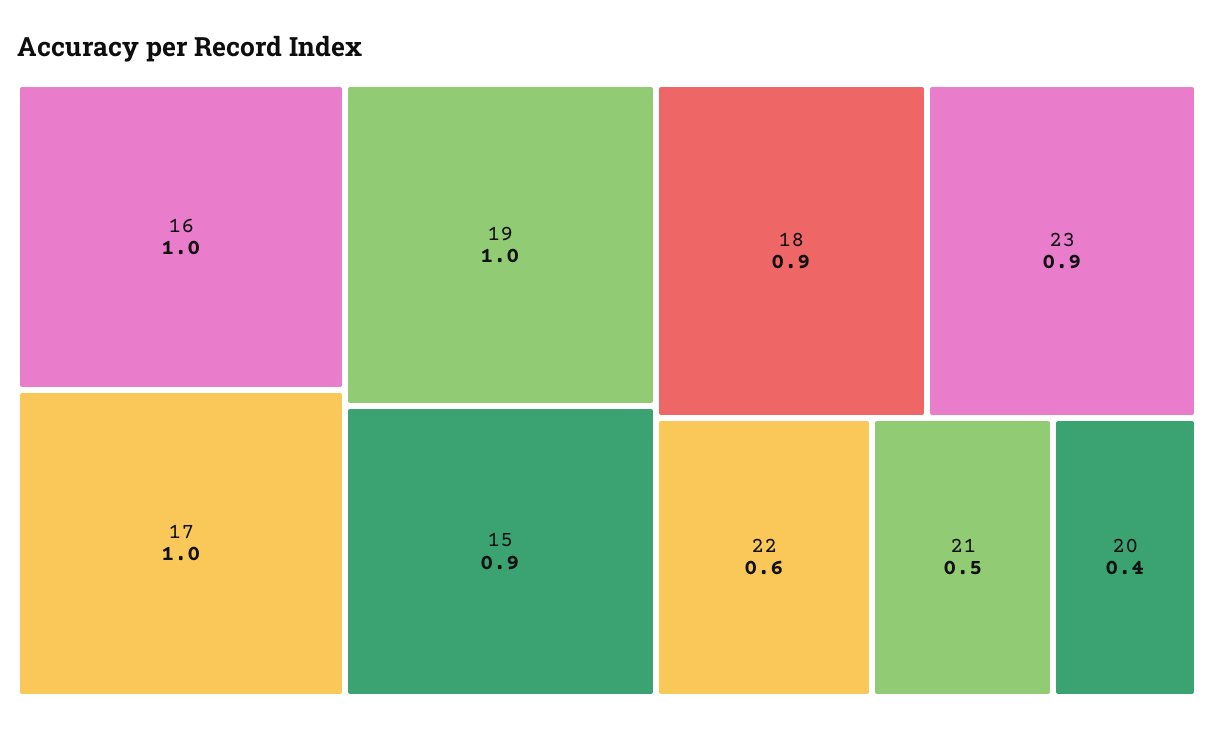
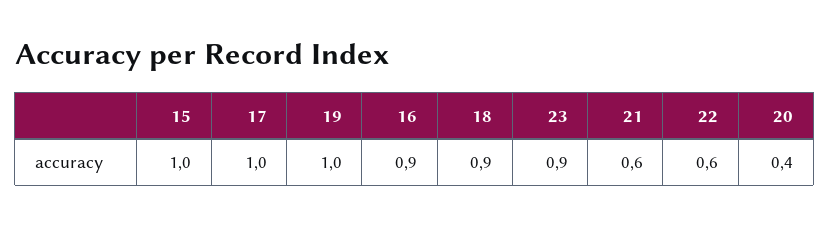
16: 1 -> 0.9
15: 0.9 -> 1
21: 0.5 -> 0.6

